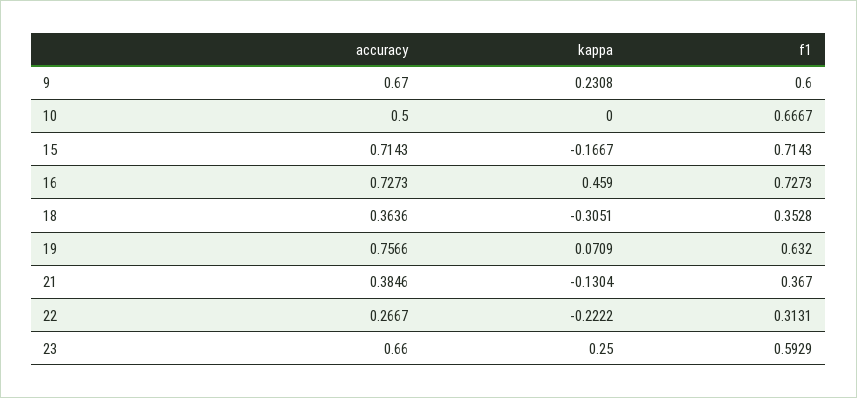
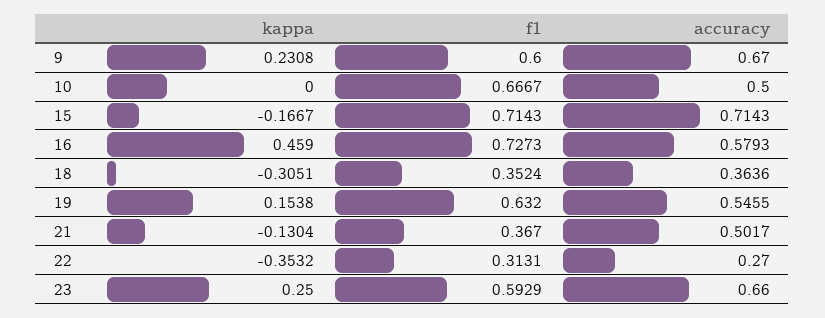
accuracy, 16: 0.7273 -> 0.5793
f1, 18: 0.3528 -> 0.3524
accuracy, 19: 0.7566 -> 0.5455
kappa, 19: 0.0709 -> 0.1538
accuracy, 21: 0.3846 -> 0.5017
accuracy, 22: 0.2667 -> 0.27
kappa, 22: -0.2222 -> -0.3532

